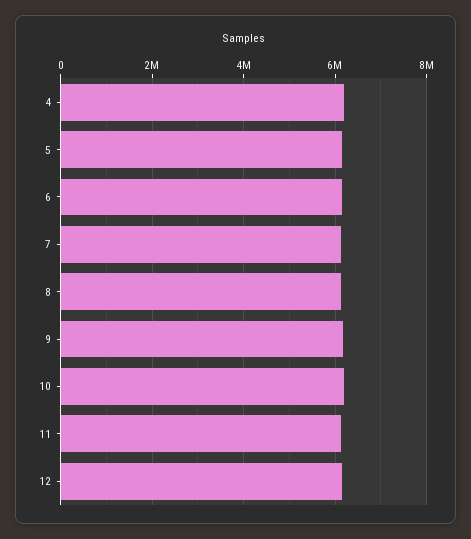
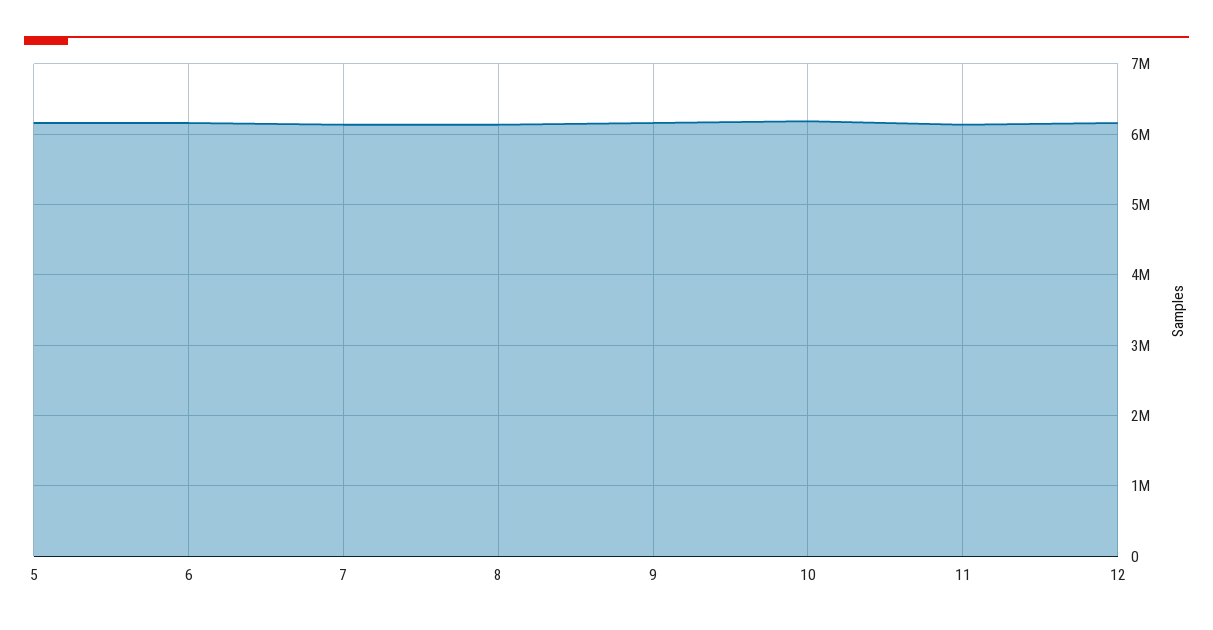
4: 6200000 -> none

